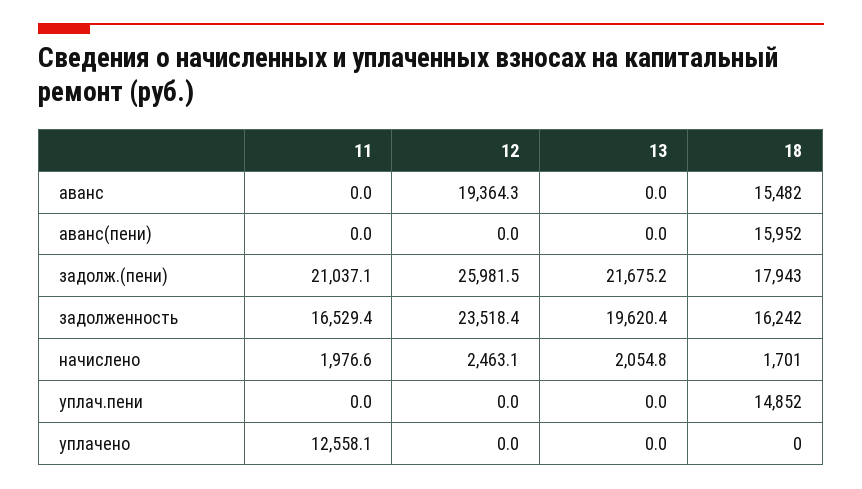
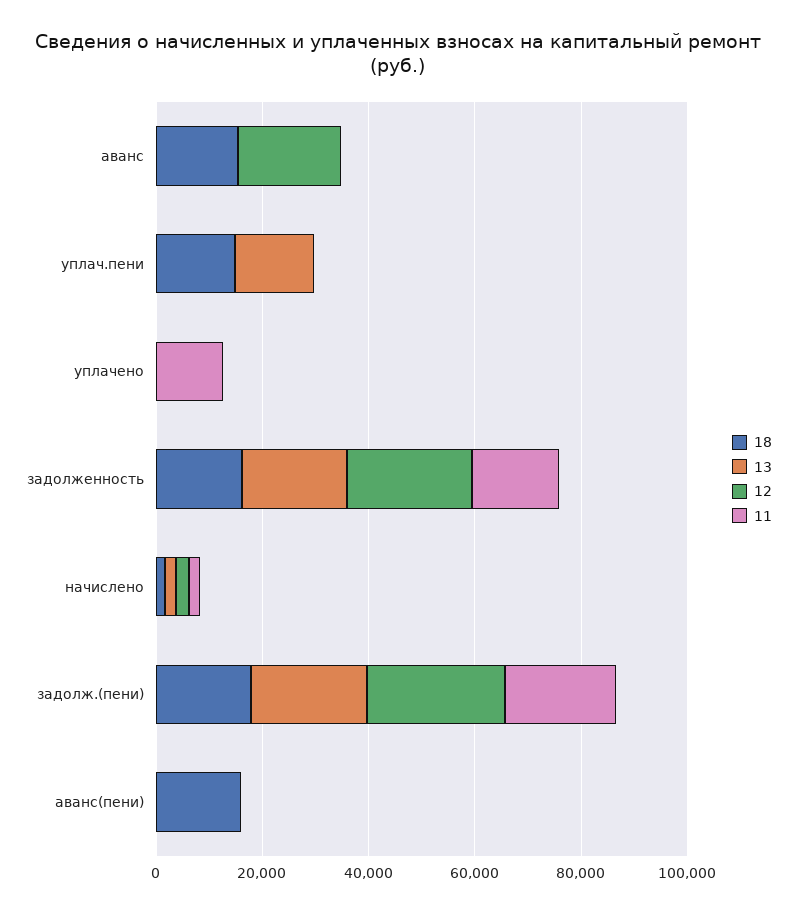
13, уплач.пени: 0 -> 15000

